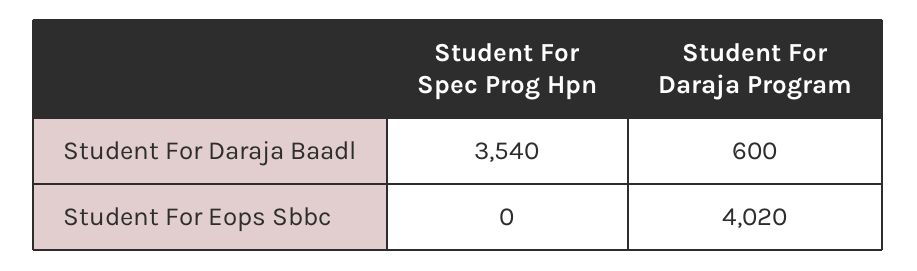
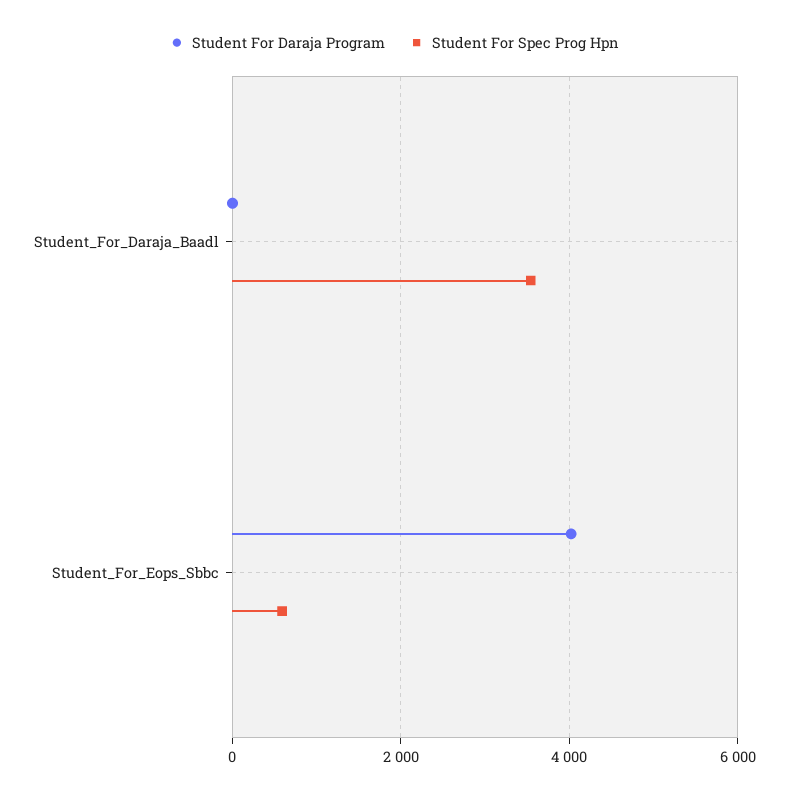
Student For Daraja Program, Student For Daraja Baadl: 600 -> 0
Student For Spec Prog Hpn, Student For Eops Sbbc: 0 -> 600

